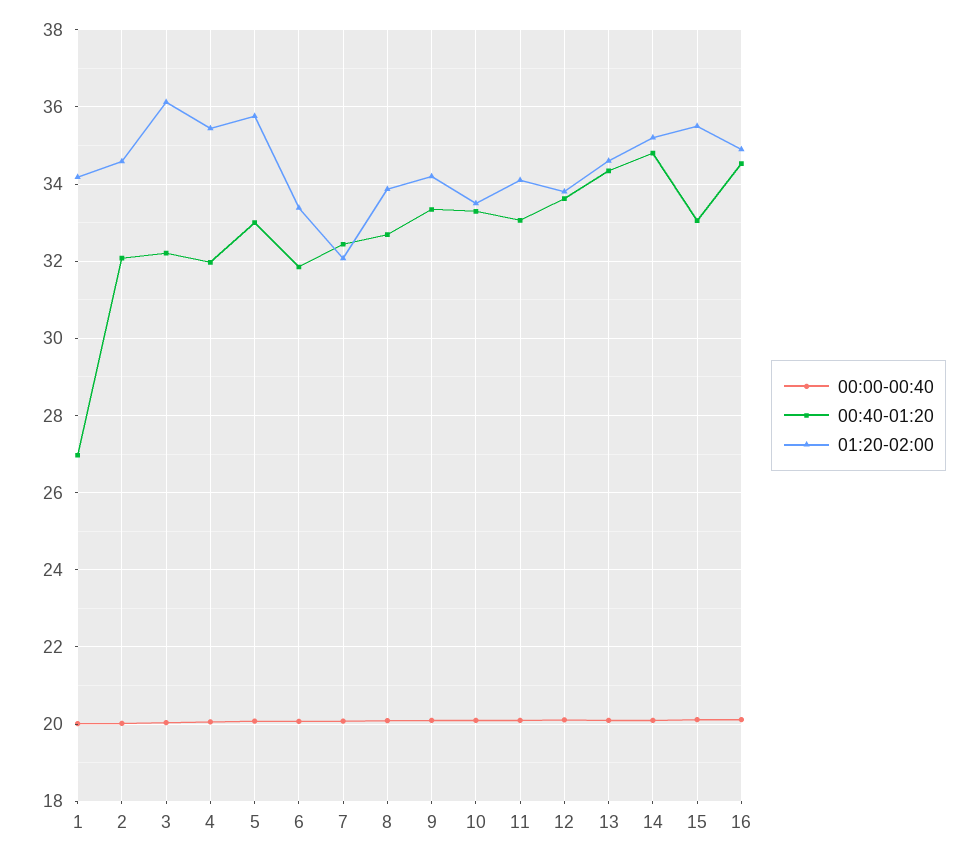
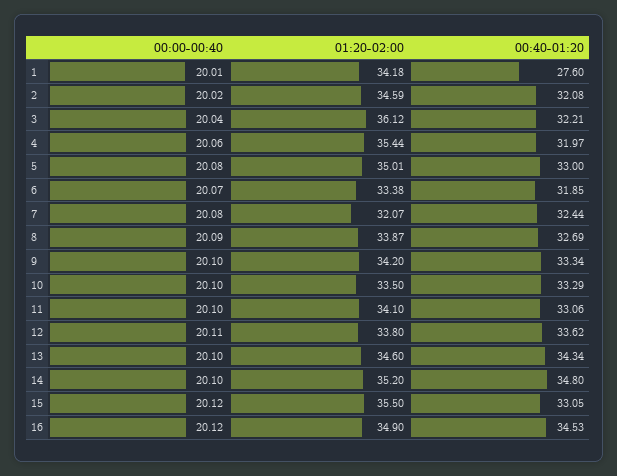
00:40-01:20, 1: 27 -> 27.6
01:20-02:00, 5: 35.8 -> 35.01

